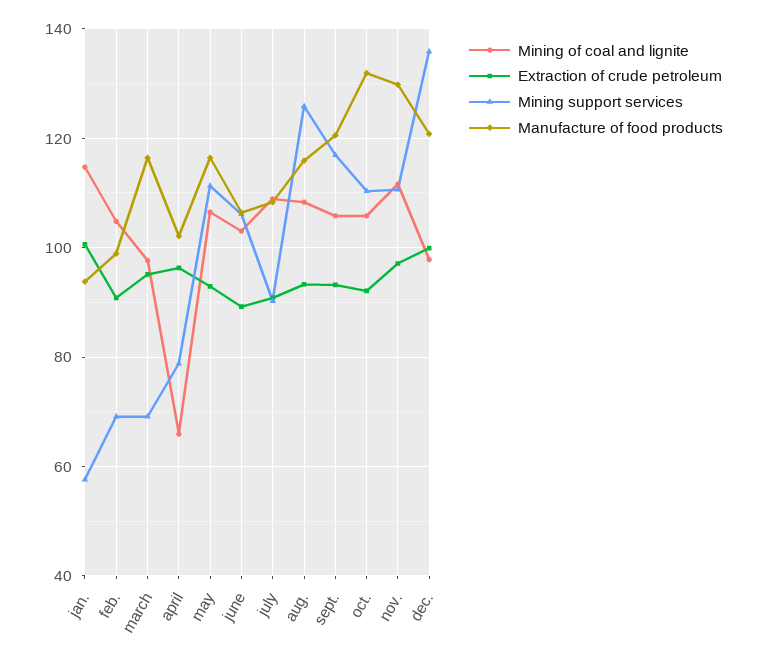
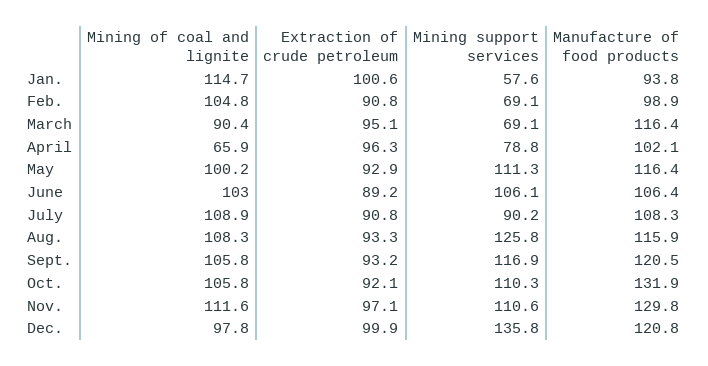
Mining of coal and lignite, march: 98 -> 90.4
Mining of coal and lignite, may: 106 -> 100.2

